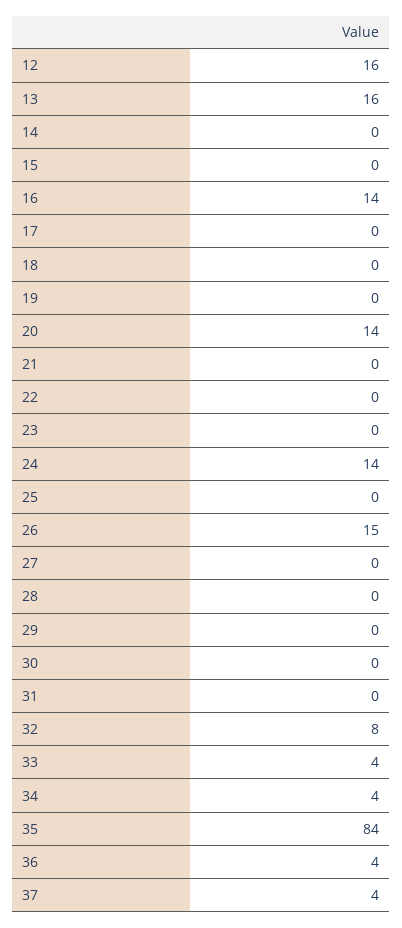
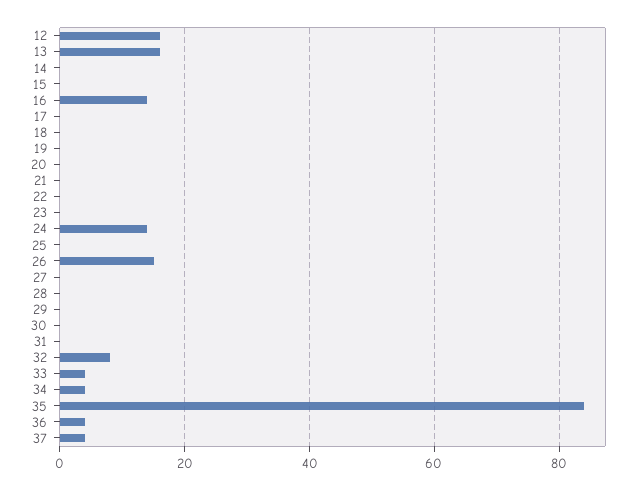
20: 14 -> 0

